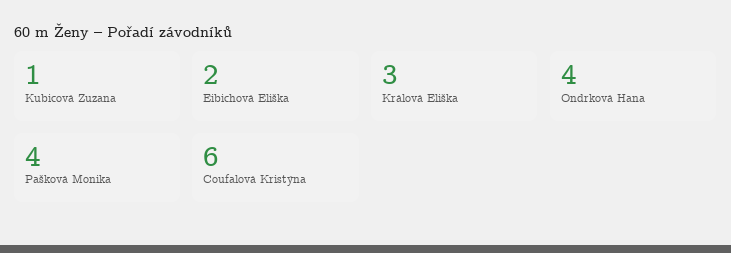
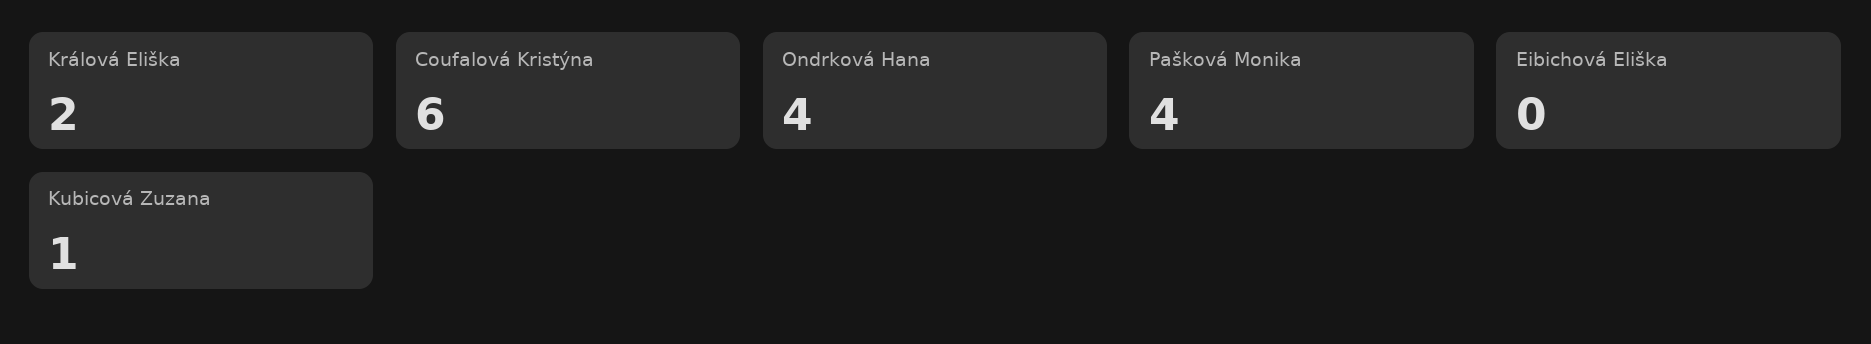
Eibichová Eliška: 2 -> 0
Králová Eliška: 3 -> 2

